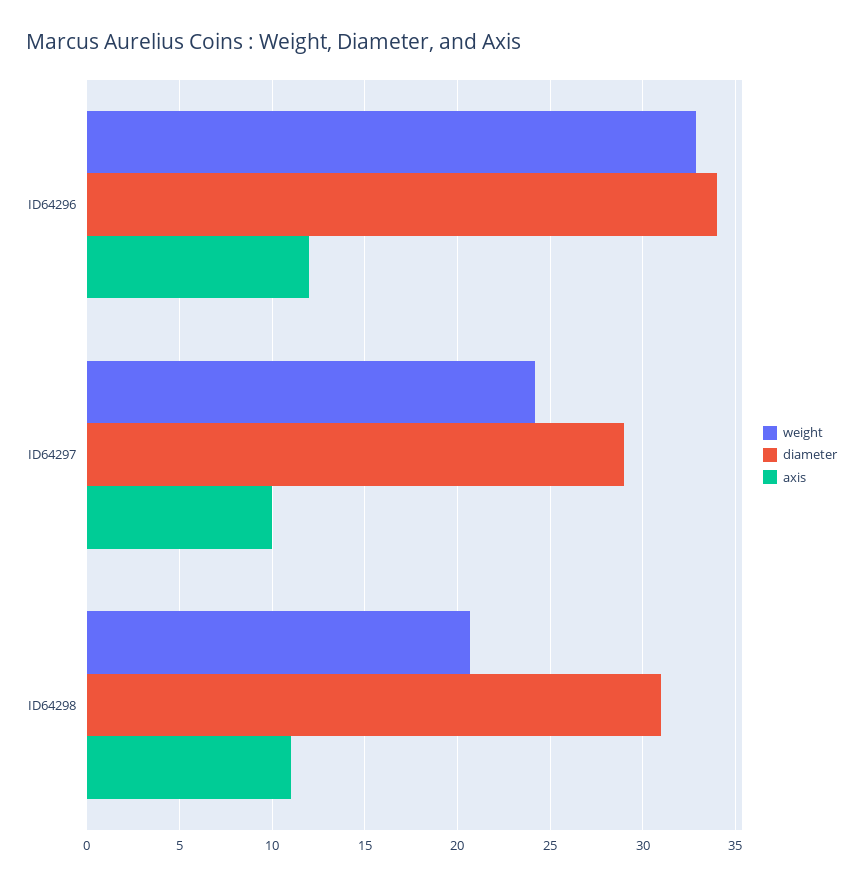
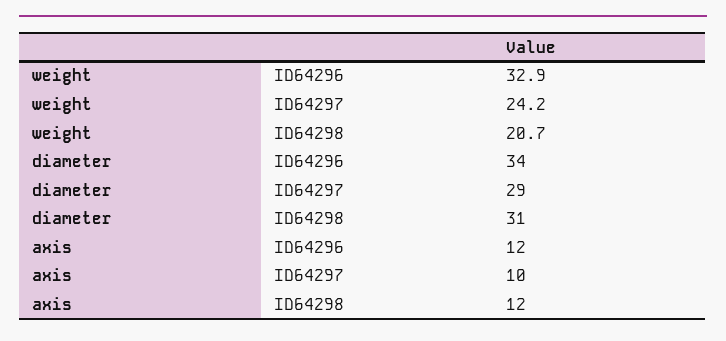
axis, ID64298: 11 -> 12

